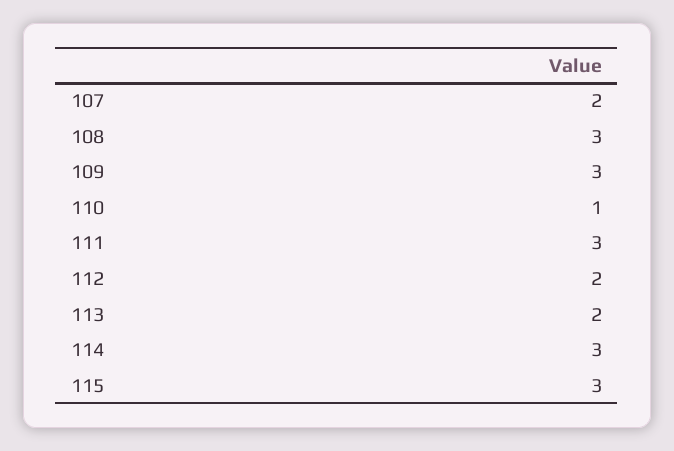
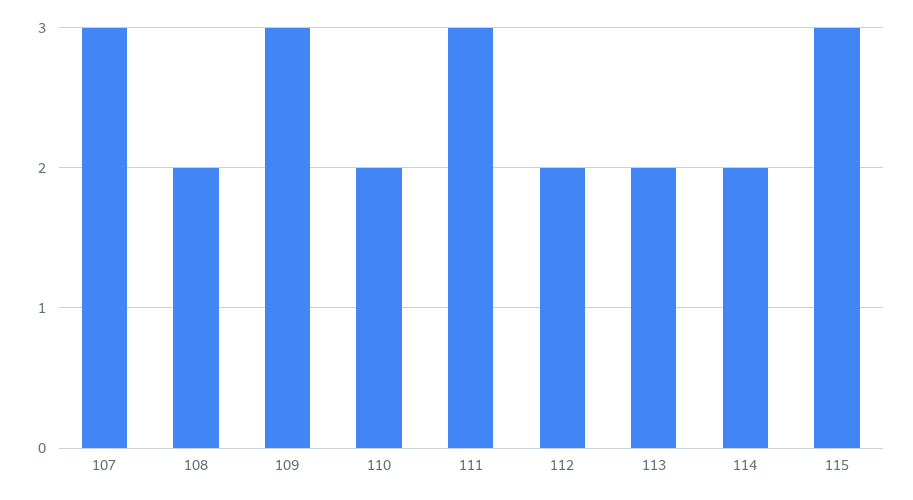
107: 2 -> 3
108: 3 -> 2
110: 1 -> 2
114: 3 -> 2

